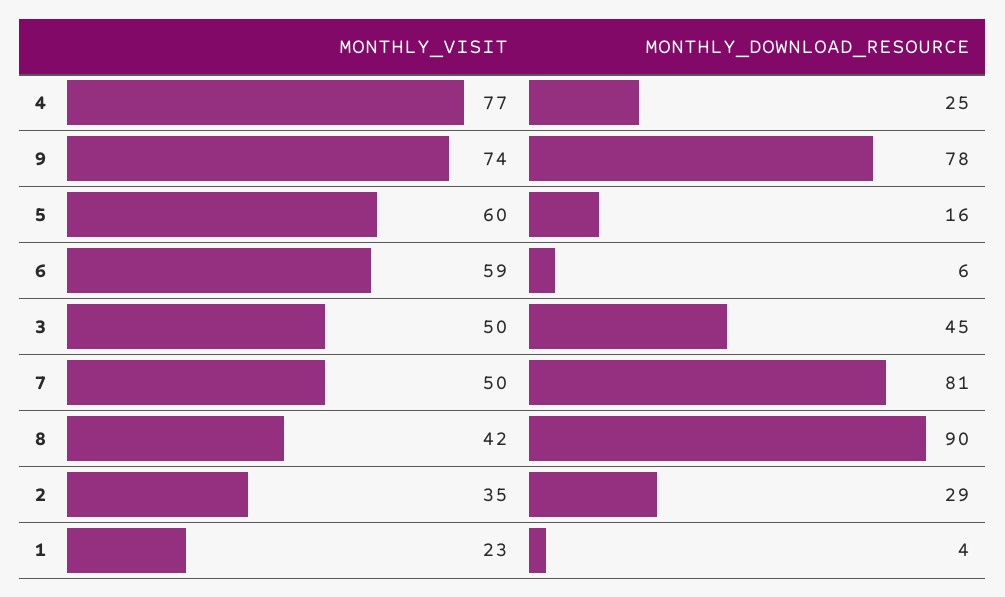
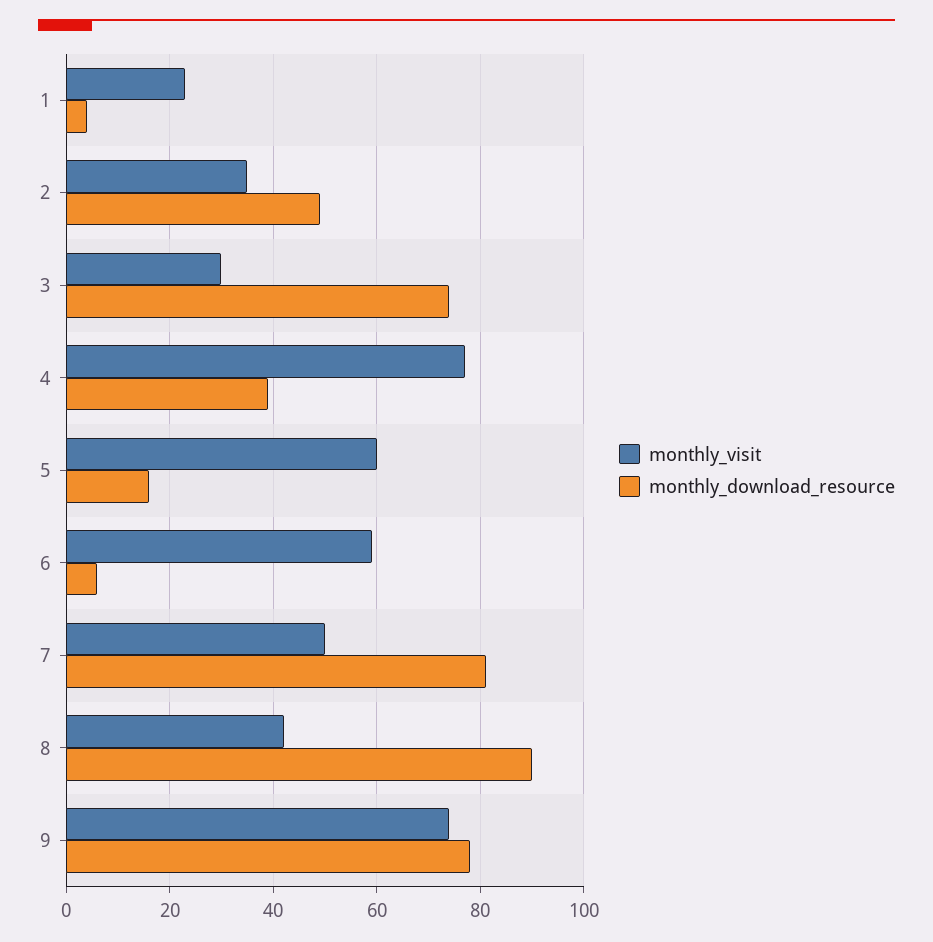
MONTHLY_DOWNLOAD_RESOURCE, 4: 25 -> 40
MONTHLY_VISIT, 3: 50 -> 30
MONTHLY_DOWNLOAD_RESOURCE, 3: 45 -> 75
MONTHLY_DOWNLOAD_RESOURCE, 2: 29 -> 50

